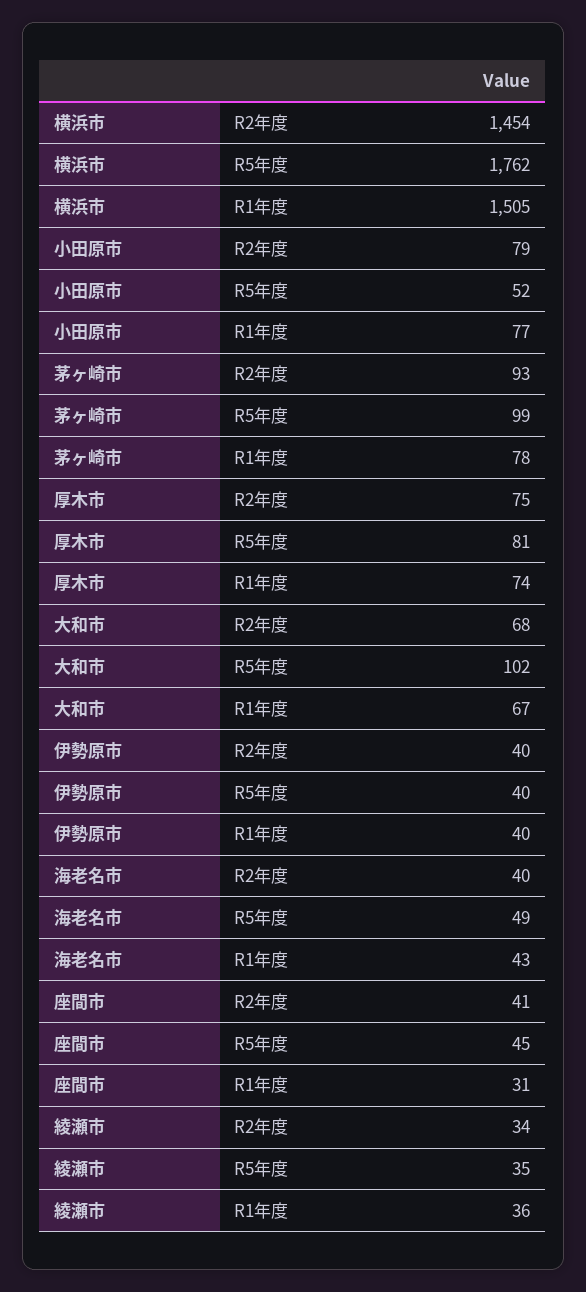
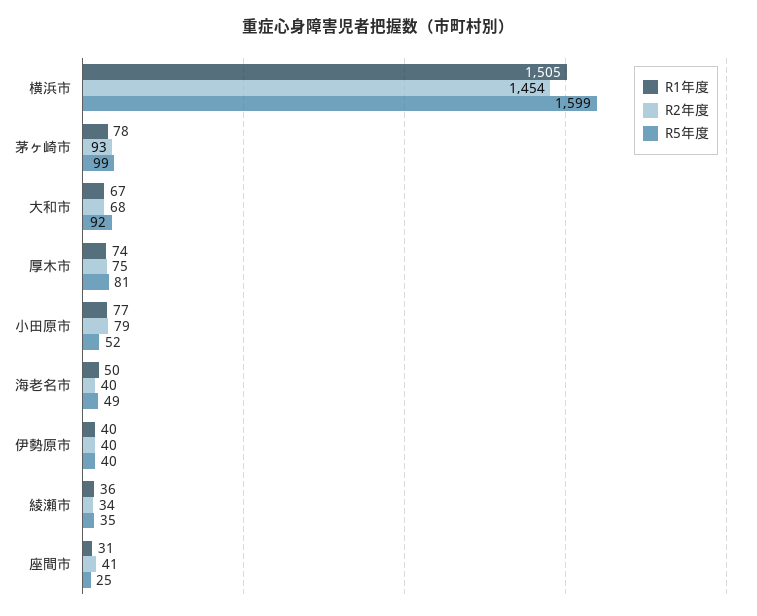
R5年度, 横浜市: 1762 -> 1599
R5年度, 大和市: 102 -> 92
R1年度, 海老名市: 43 -> 50
R5年度, 座間市: 45 -> 25

